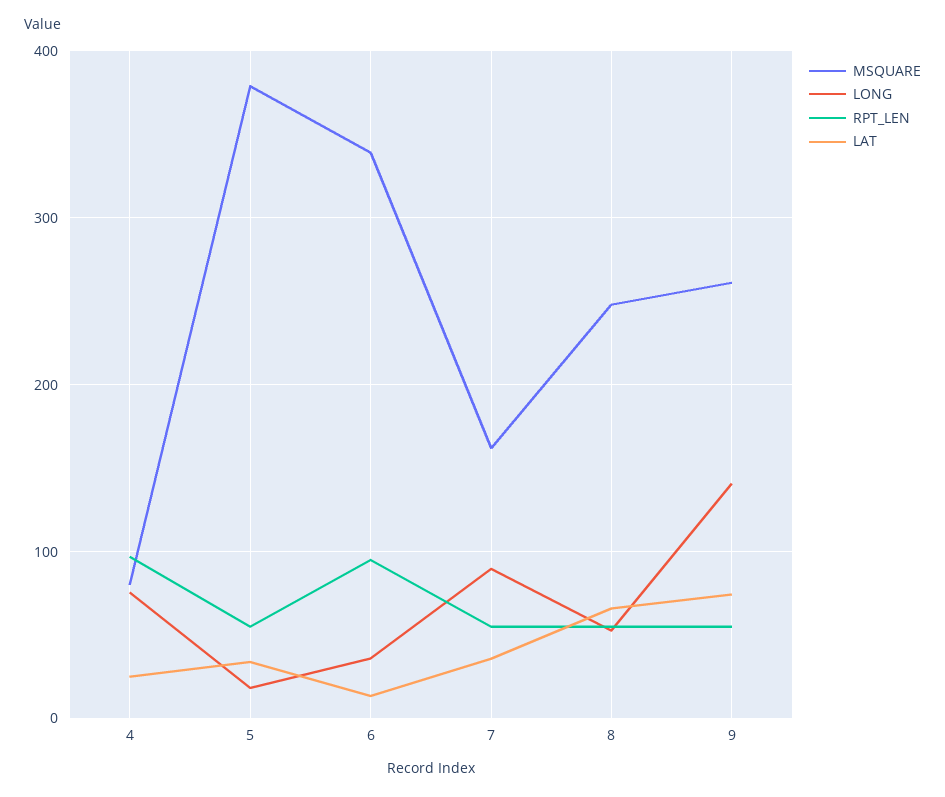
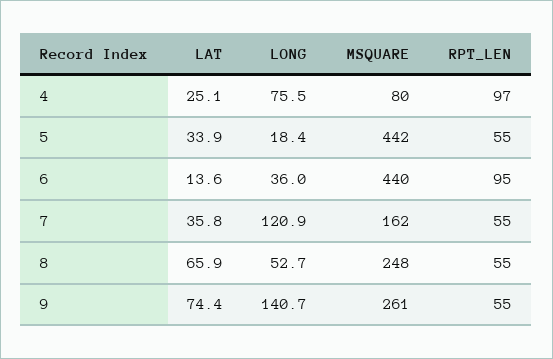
MSQUARE, 5: 380 -> 442
MSQUARE, 6: 340 -> 440
LONG, 7: 90 -> 120.9

